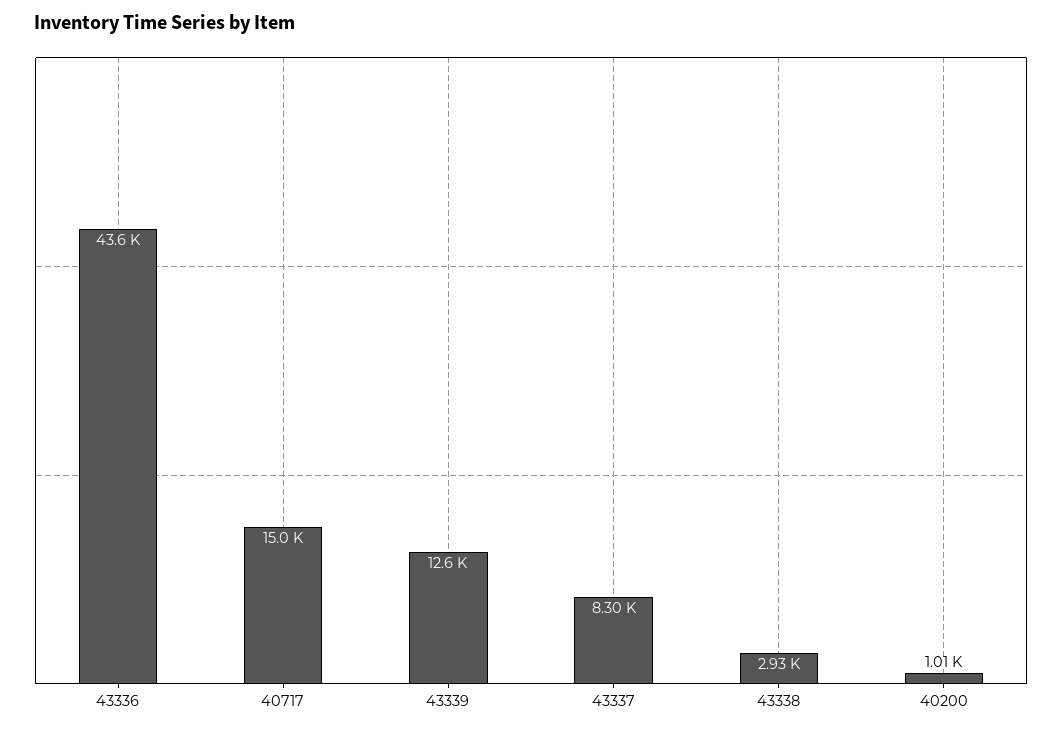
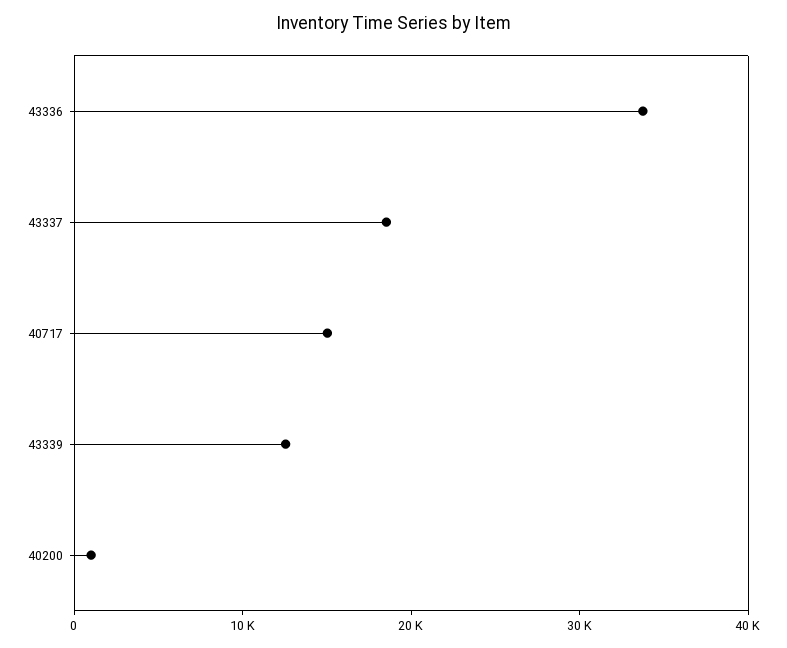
43336: 43600 -> 34000
43337: 8300 -> 18000
43338: 2930 -> none

